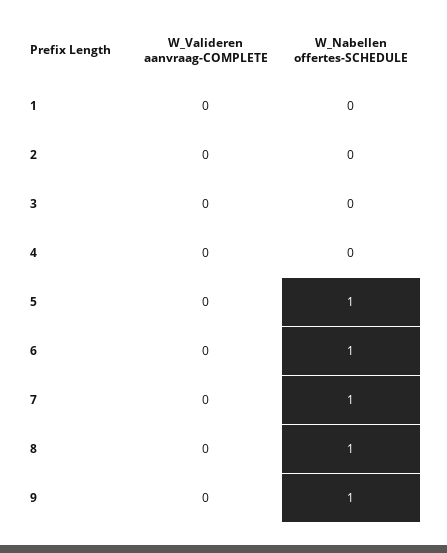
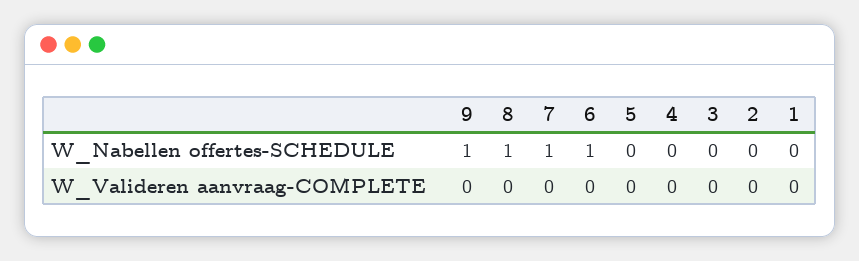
W_Nabellen offertes-SCHEDULE, 5: 1 -> 0

